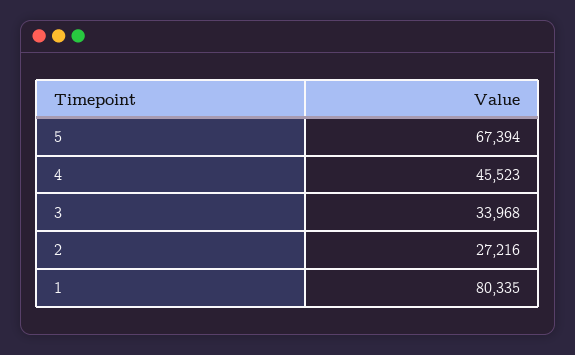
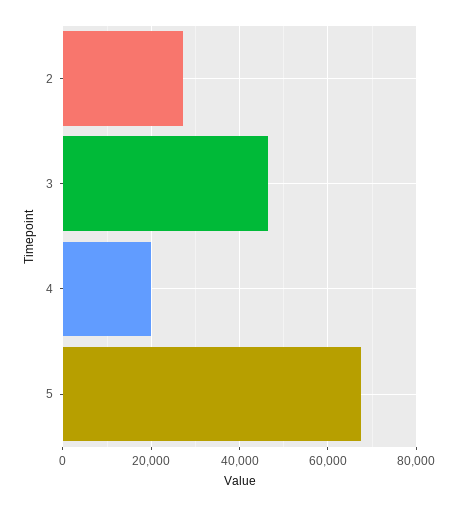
4: 45523 -> 20000
3: 33968 -> 46000
1: 80335 -> none

